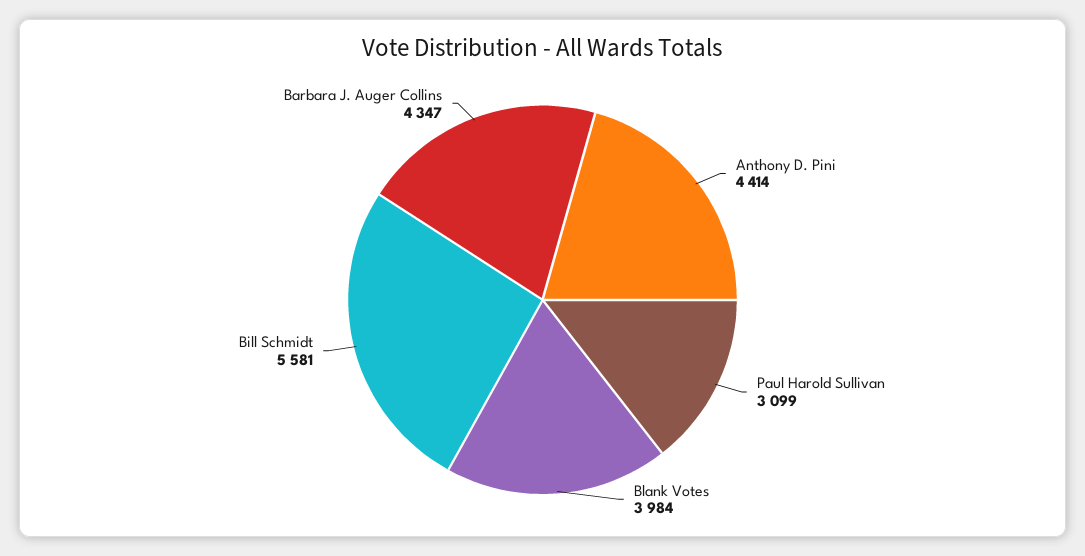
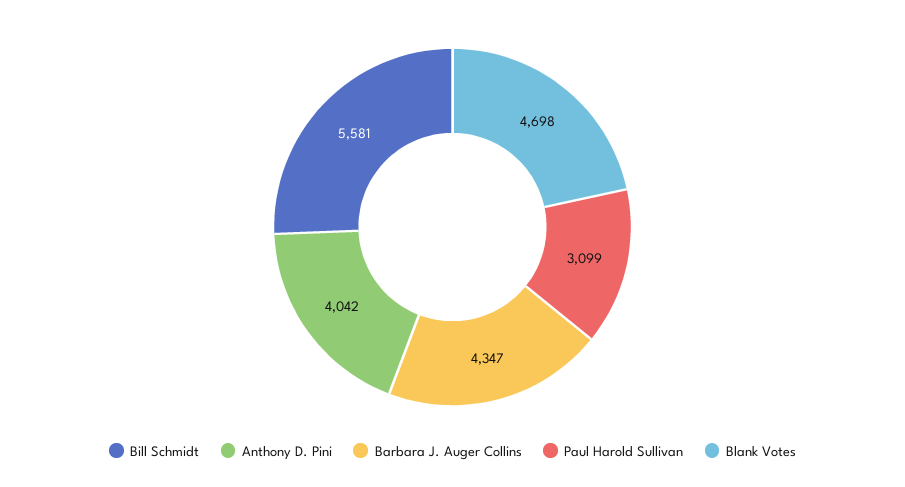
Anthony D. Pini: 4414 -> 4042
Blank Votes: 3984 -> 4698

